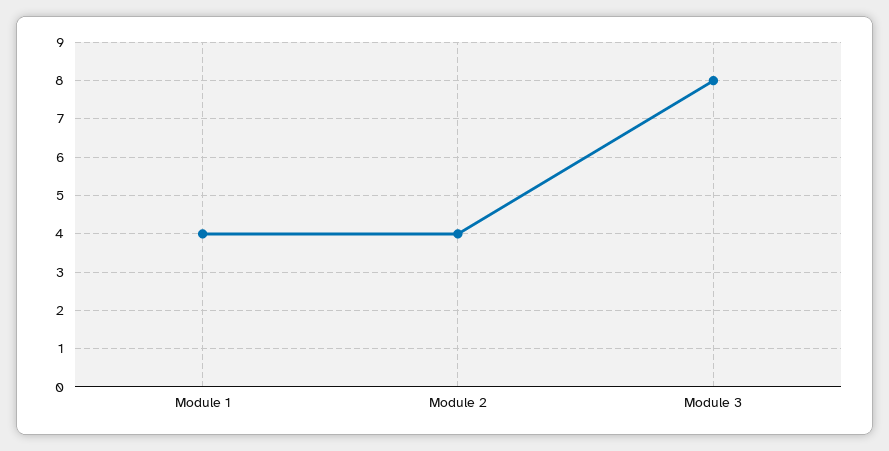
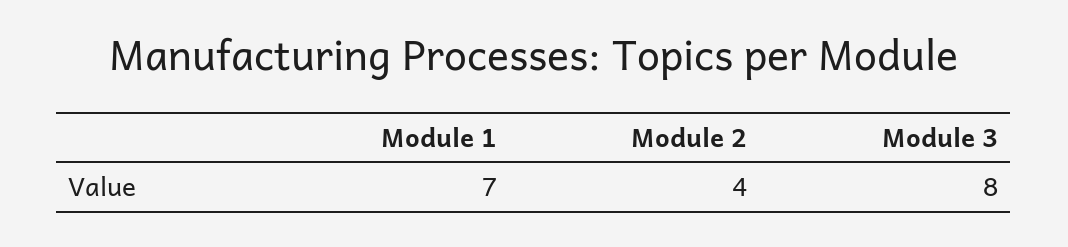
Module 1: 4 -> 7

